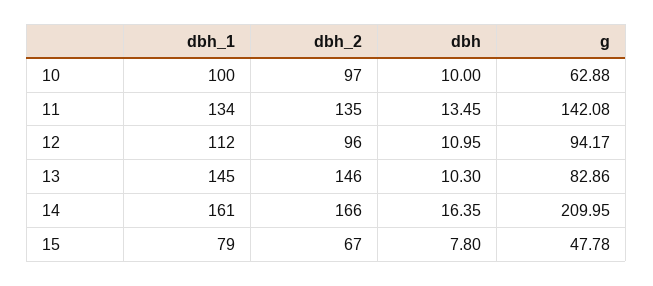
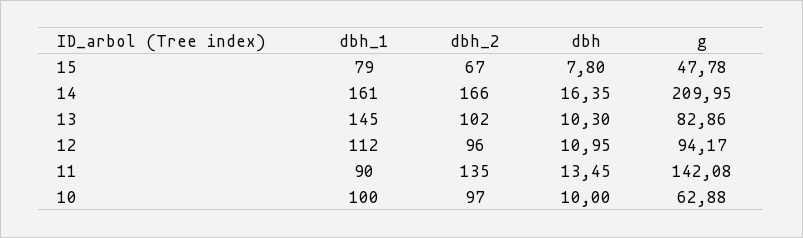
dbh_1, 11: 134 -> 90
dbh_2, 13: 146 -> 102

